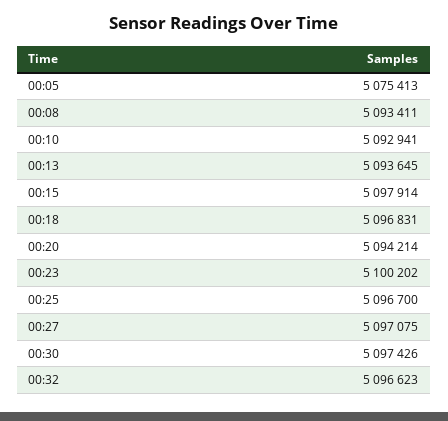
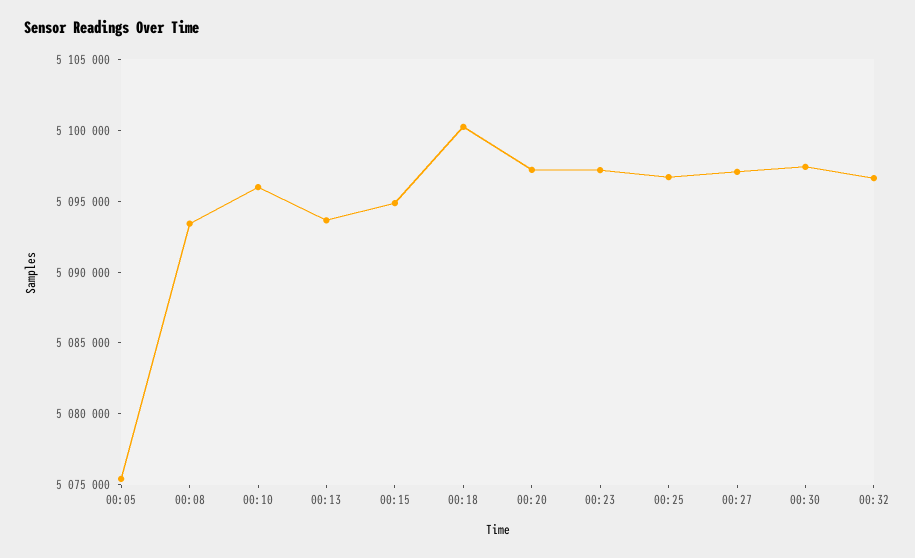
00:10: 5092941 -> 5096000
00:15: 5097914 -> 5095000
00:18: 5096831 -> 5100000
00:20: 5094214 -> 5097000
00:23: 5100202 -> 5097000

